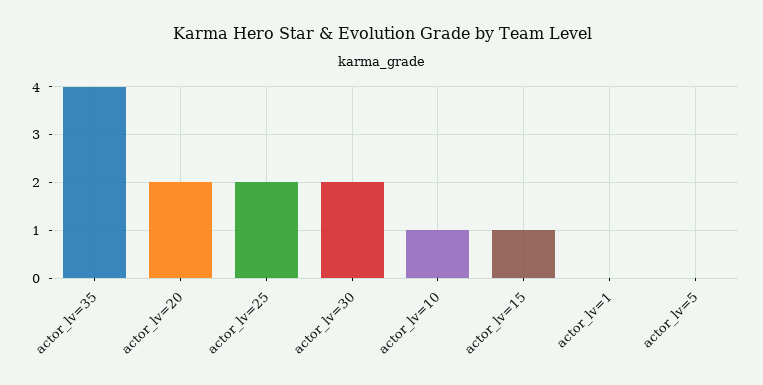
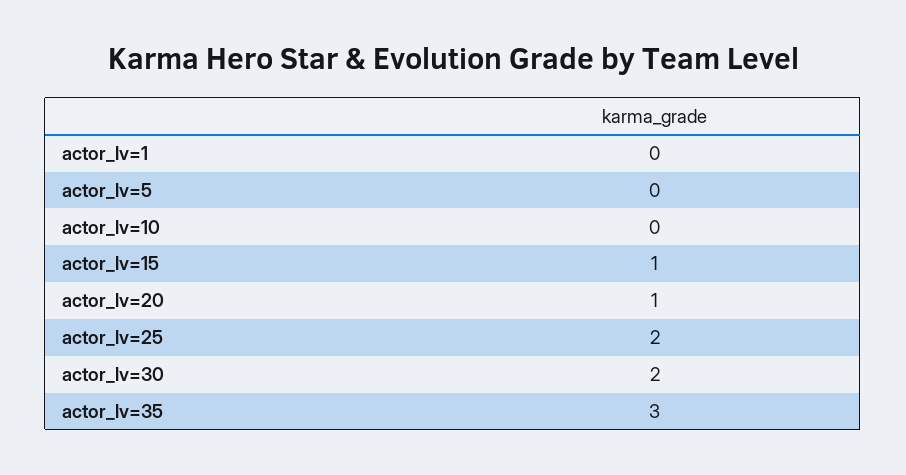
actor_lv=35: 4 -> 3
actor_lv=20: 2 -> 1
actor_lv=10: 1 -> 0

